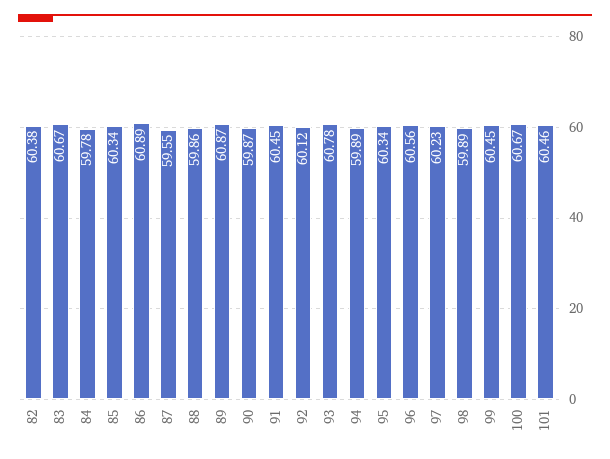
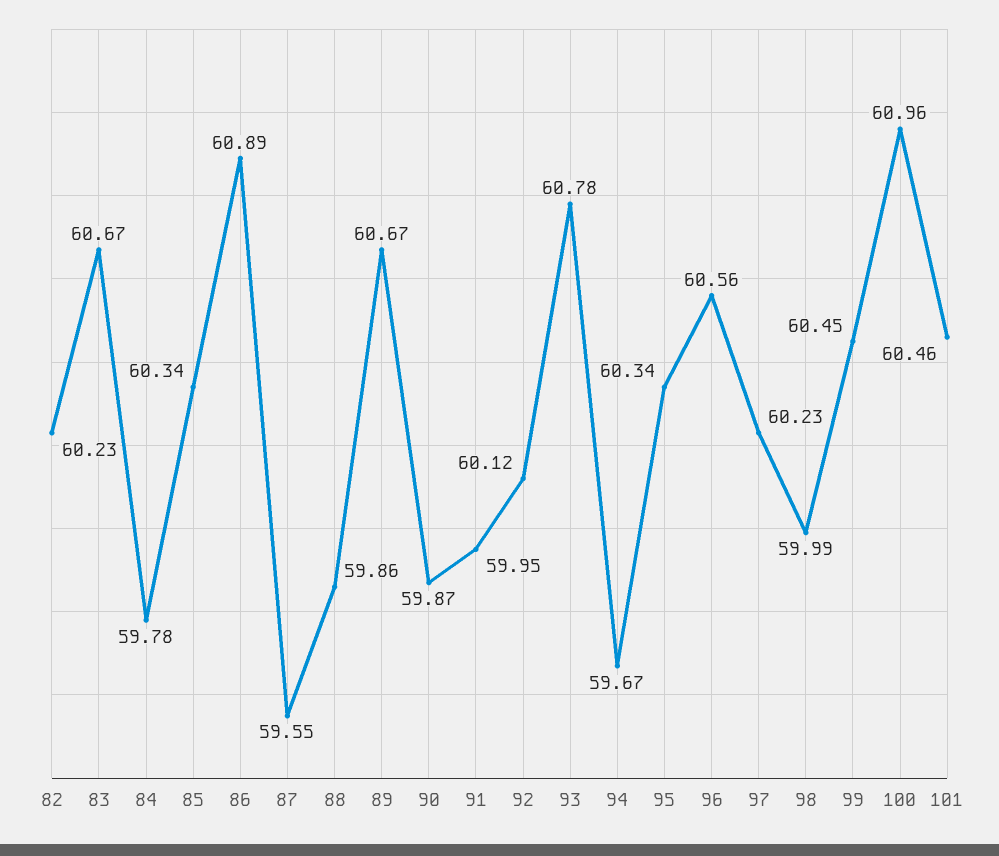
82: 60.38 -> 60.23
89: 60.87 -> 60.67
91: 60.45 -> 59.95
94: 59.89 -> 59.67
98: 59.89 -> 59.99
100: 60.67 -> 60.96

